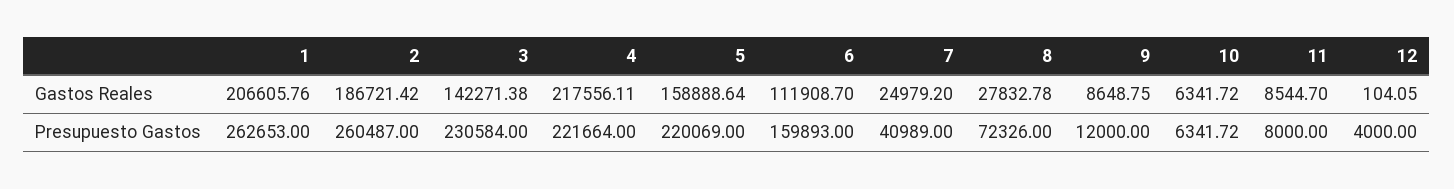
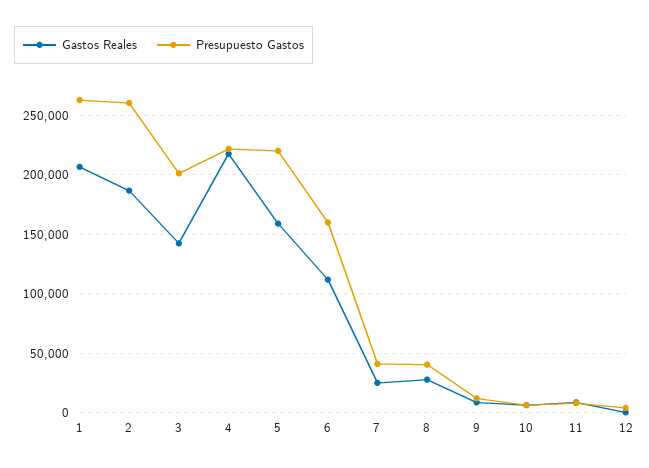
Presupuesto Gastos, 3: 230584 -> 200000
Presupuesto Gastos, 8: 72326 -> 40000

